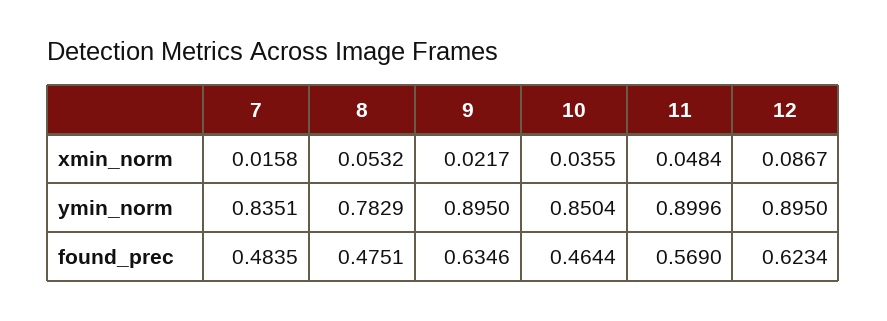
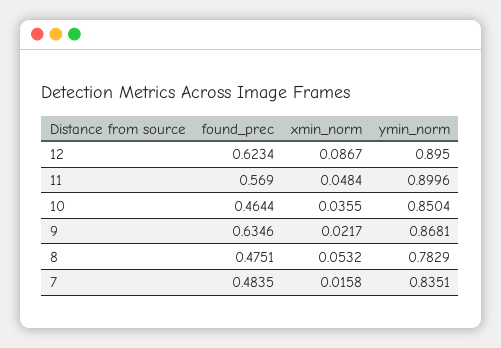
9, ymin_norm: 0.895 -> 0.8681

